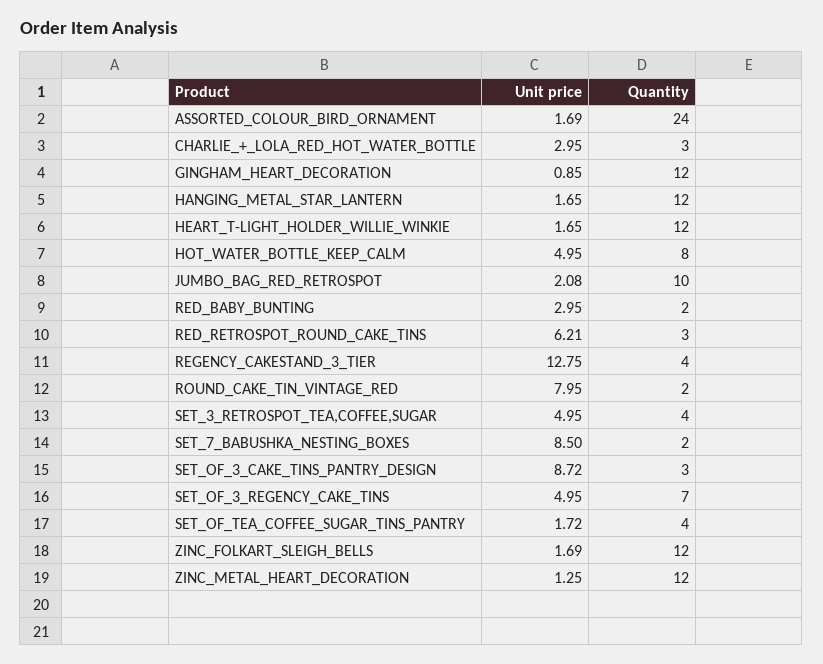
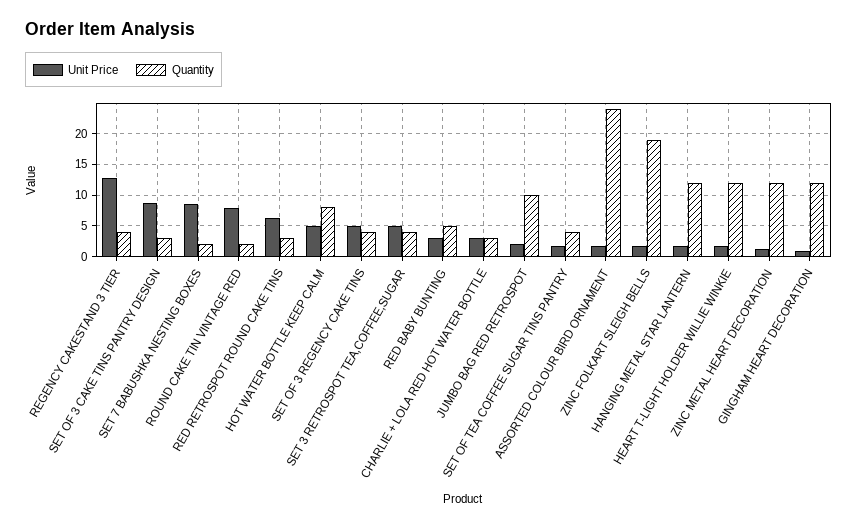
Quantity, RED_BABY_BUNTING: 2 -> 5
Quantity, SET_OF_3_REGENCY_CAKE_TINS: 7 -> 4
Quantity, ZINC_FOLKART_SLEIGH_BELLS: 12 -> 19

